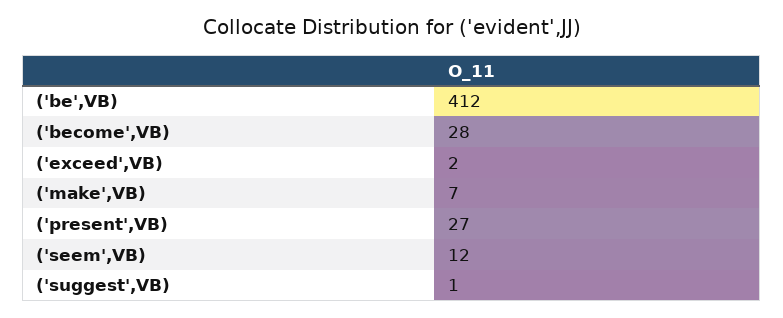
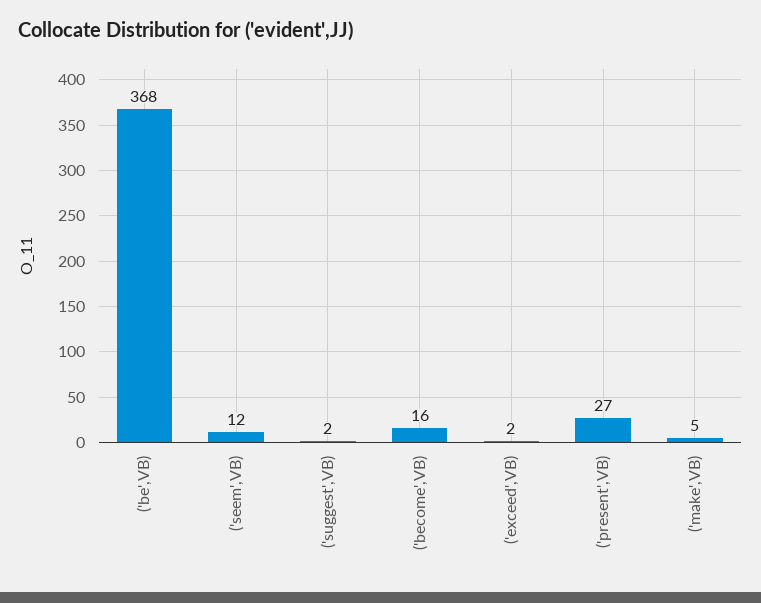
('be',VB): 412 -> 368
('become',VB): 28 -> 16
('make',VB): 7 -> 5
('suggest',VB): 1 -> 2

